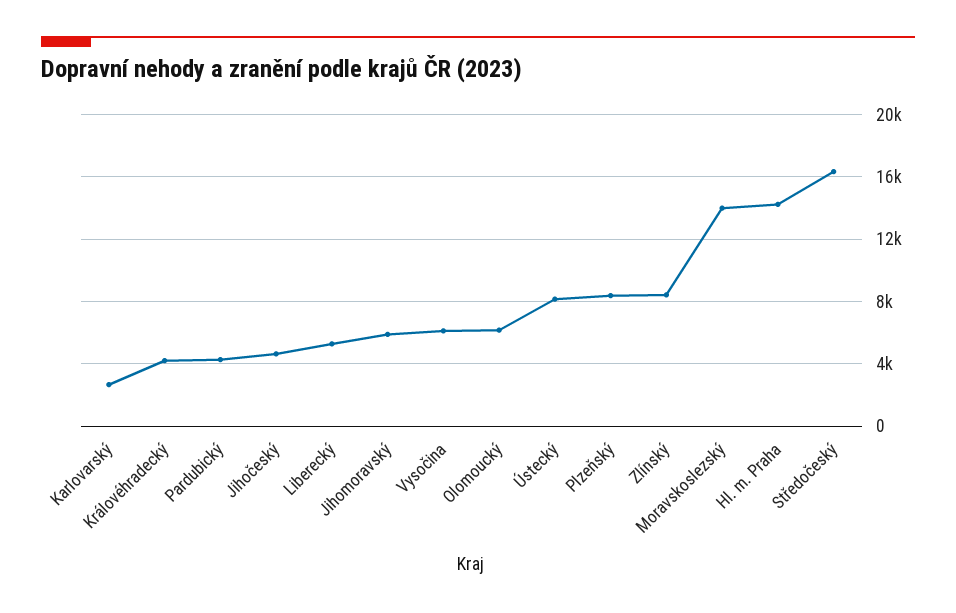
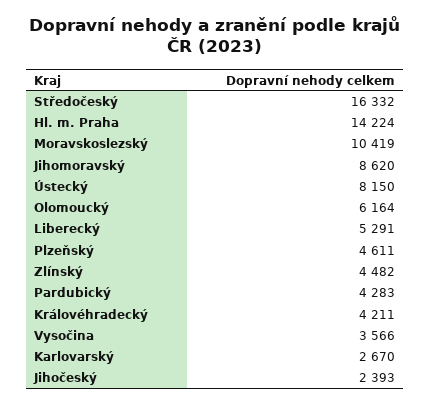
Jihočeský: 4500 -> 2393
Jihomoravský: 6000 -> 8620
Vysočina: 6000 -> 3566
Plzeňský: 8500 -> 4611
Zlínský: 8500 -> 4482
Moravskoslezský: 14000 -> 10419

